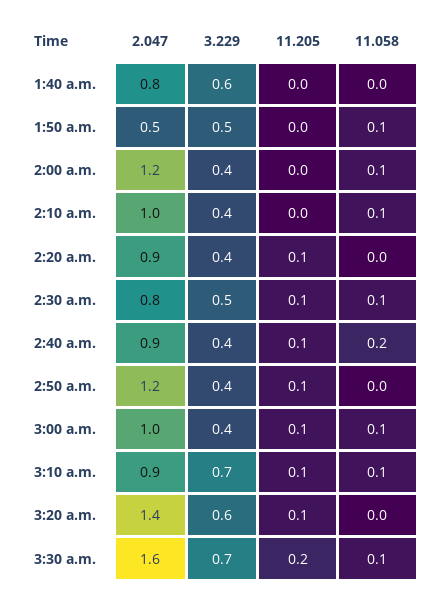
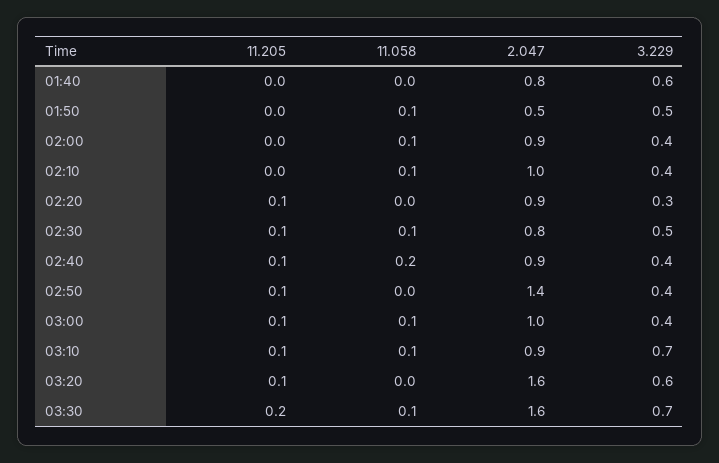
2.047, 2:00 a.m.: 1.2 -> 0.9
3.229, 2:20 a.m.: 0.4 -> 0.3
2.047, 2:50 a.m.: 1.2 -> 1.4
2.047, 3:20 a.m.: 1.4 -> 1.6

